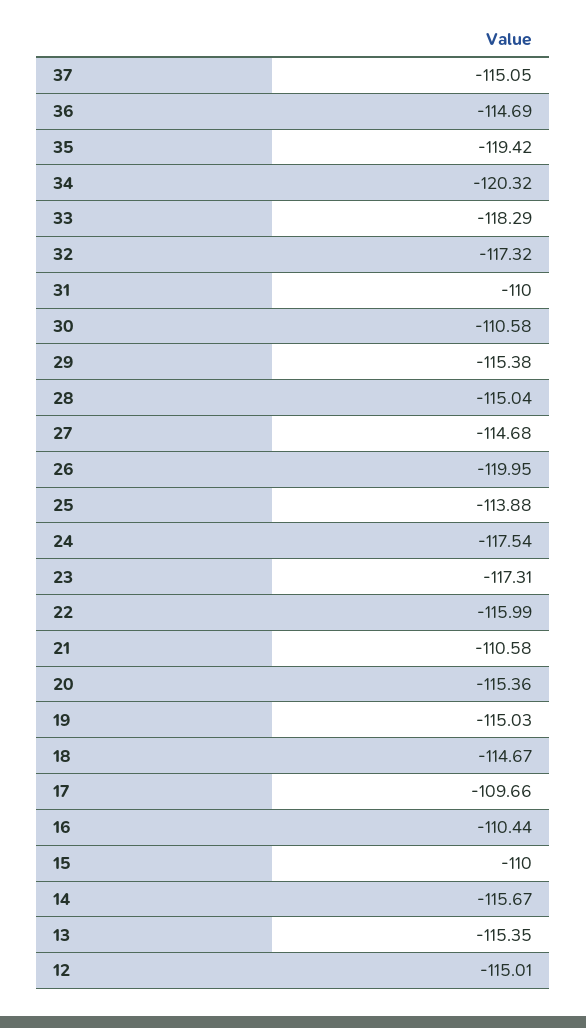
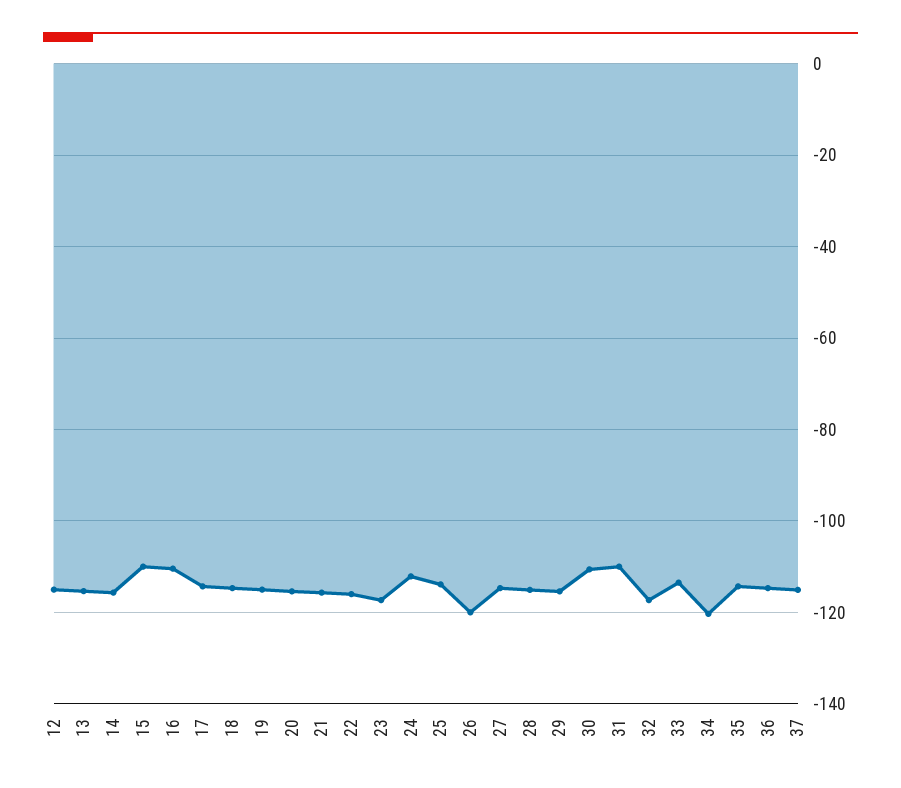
35: -119.42 -> -114
33: -118.29 -> -114
24: -117.54 -> -112
21: -110.58 -> -116
17: -109.66 -> -114

